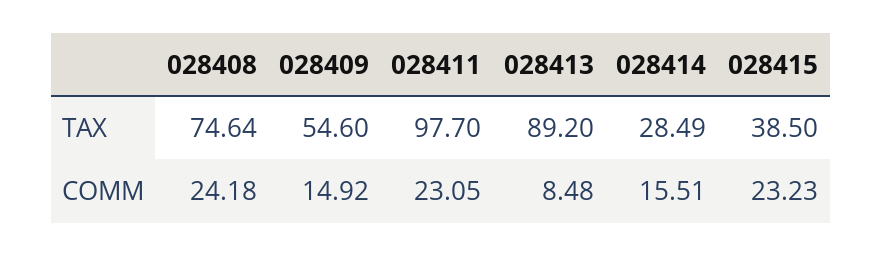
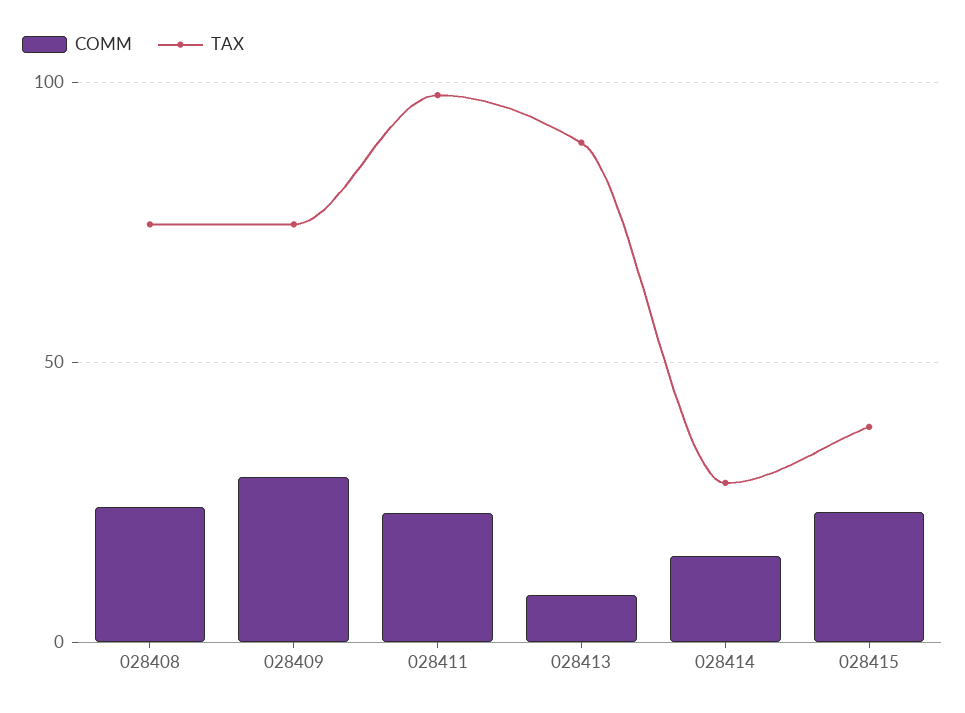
TAX, 028409: 54.6 -> 75
COMM, 028409: 14.92 -> 30

